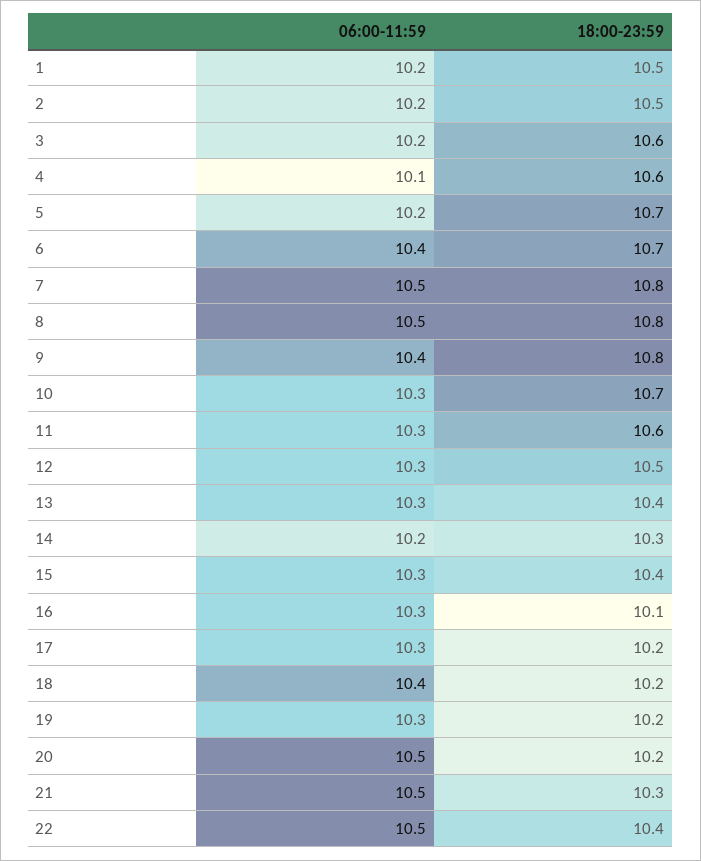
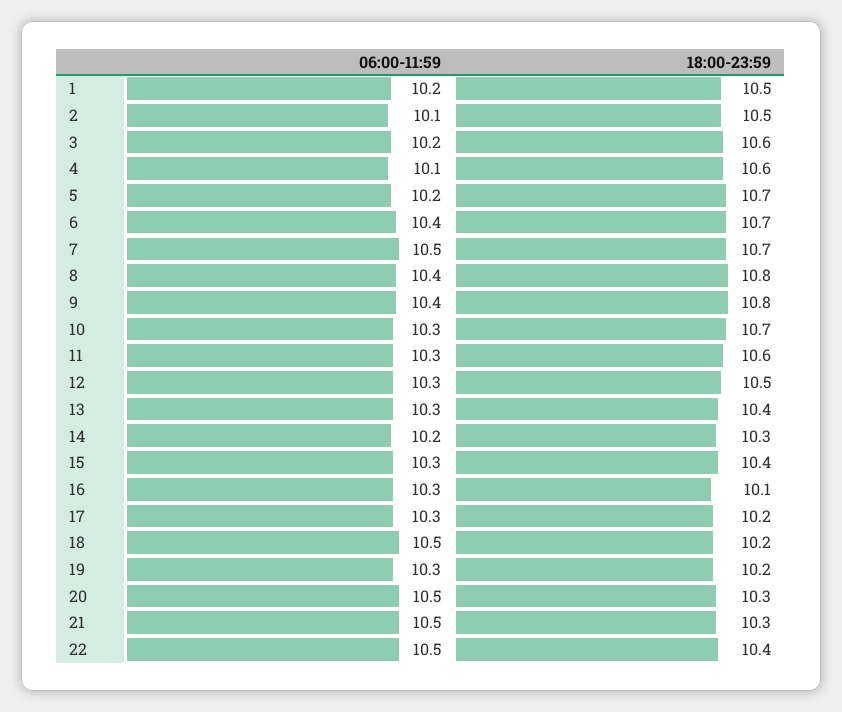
06:00-11:59, 2: 10.2 -> 10.1
18:00-23:59, 7: 10.8 -> 10.7
06:00-11:59, 8: 10.5 -> 10.4
06:00-11:59, 18: 10.4 -> 10.5
18:00-23:59, 20: 10.2 -> 10.3

